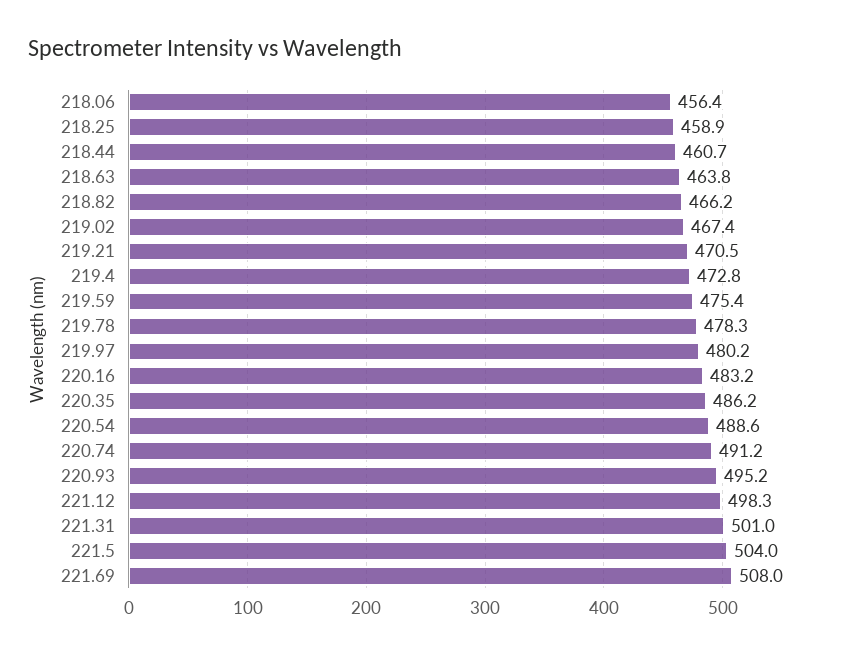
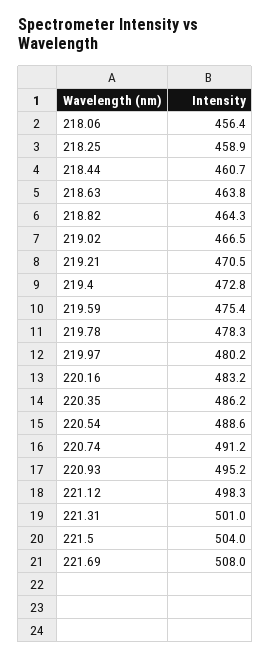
218.82: 466.2 -> 464.3
219.02: 467.4 -> 466.5

